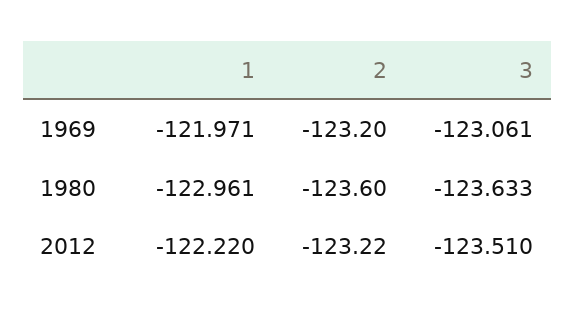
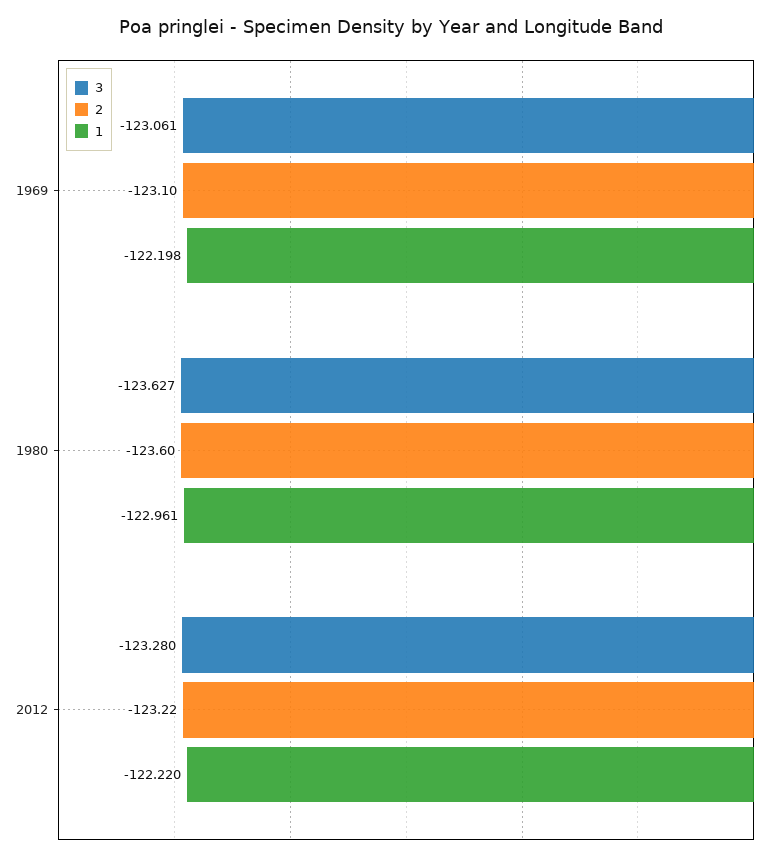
1, 1969: -121.971 -> -122.198
2, 1969: -123.2 -> -123.1
3, 1980: -123.633 -> -123.627
3, 2012: -123.51 -> -123.28

